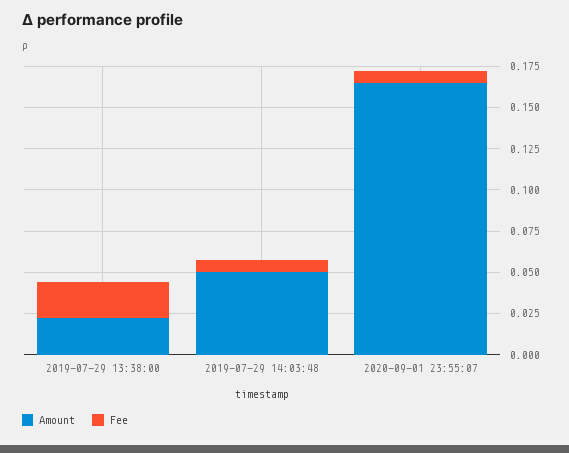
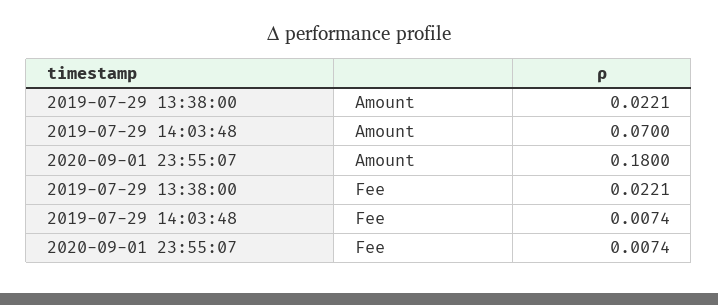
Amount, 2019-07-29 14:03:48: 0.05 -> 0.07
Amount, 2020-09-01 23:55:07: 0.165 -> 0.18

